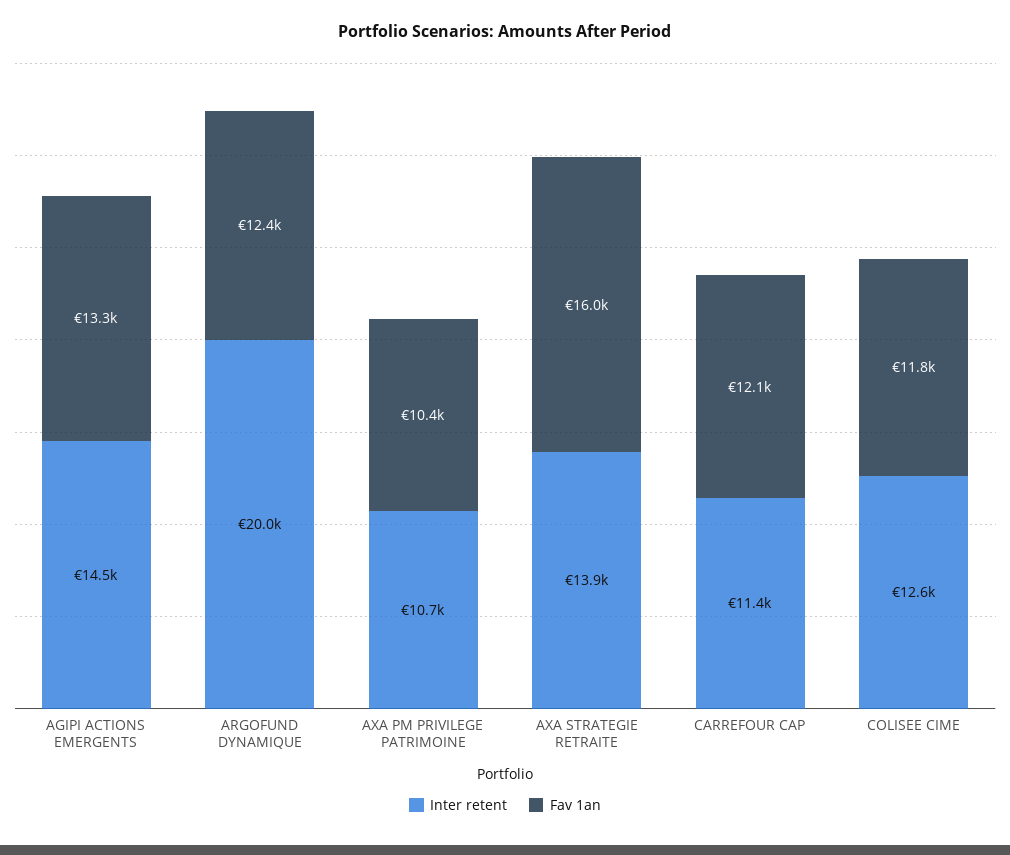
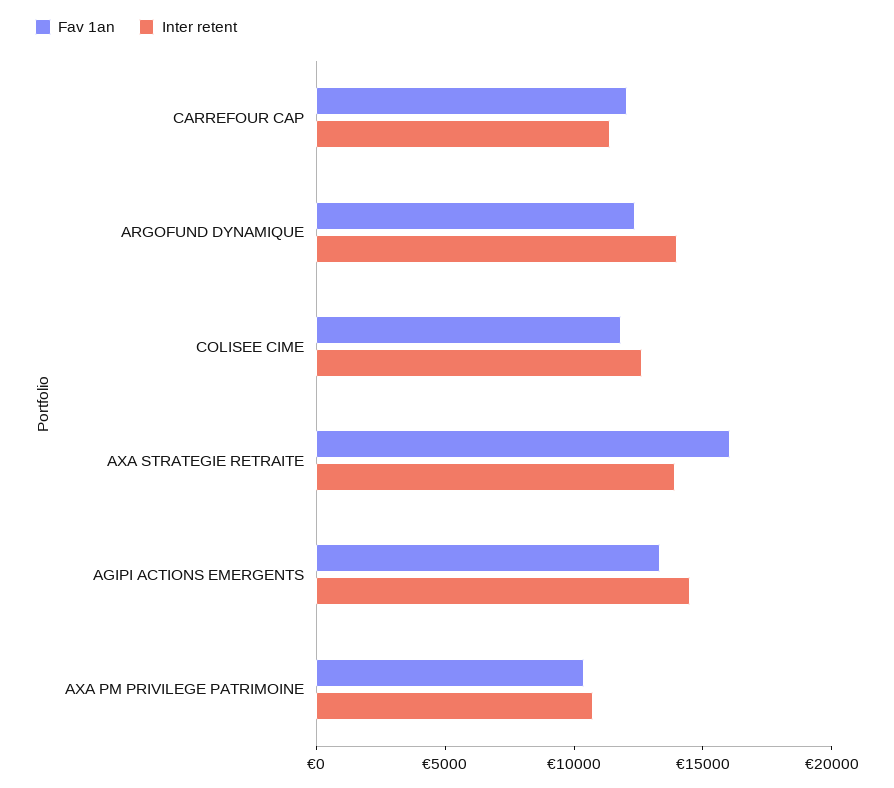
Inter retent, ARGOFUND DYNAMIQUE: 20000 -> 14000

